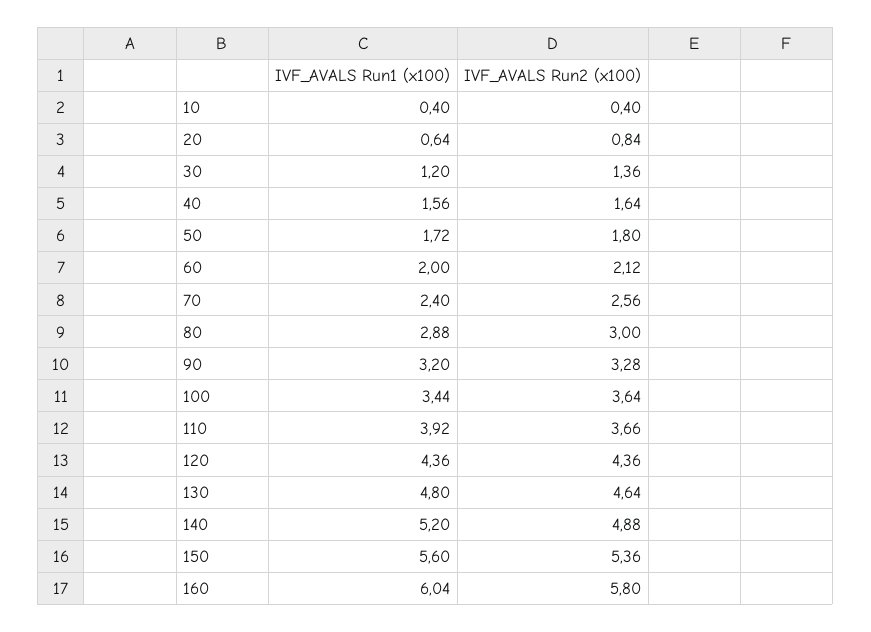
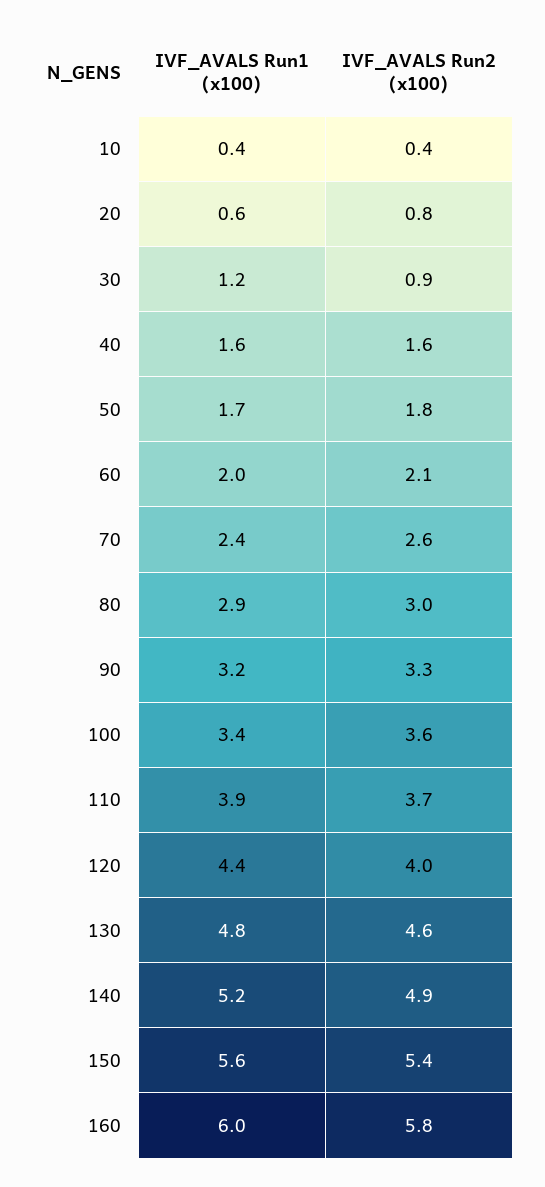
IVF_AVALS Run2 (x100), 30: 1.36 -> 0.9
IVF_AVALS Run2 (x100), 120: 4.36 -> 4

